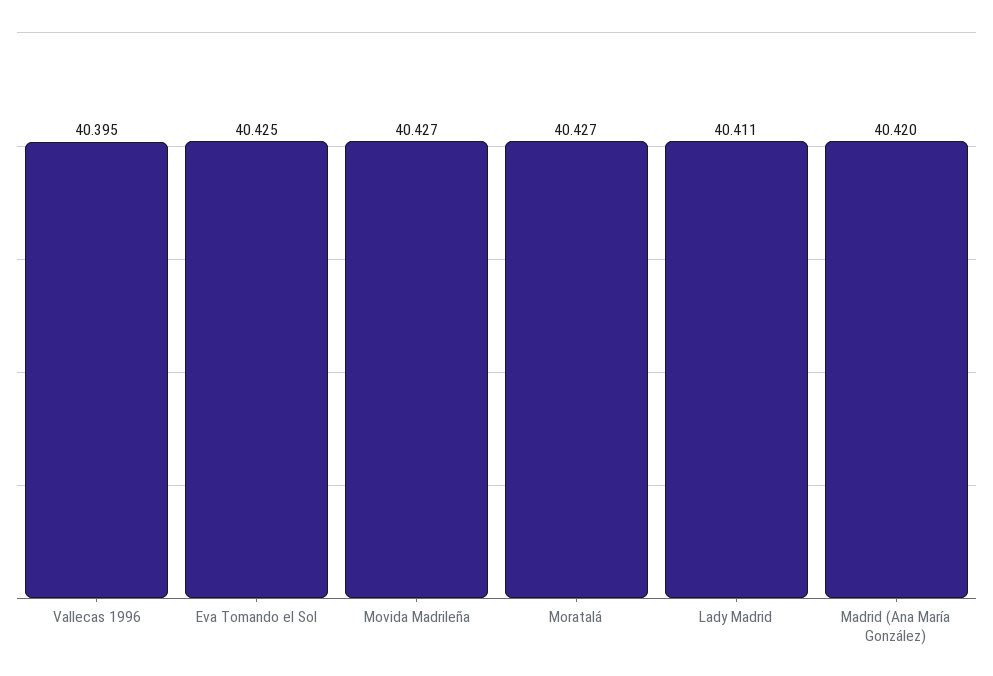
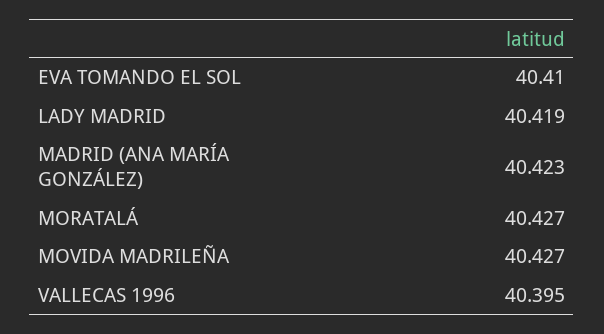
Eva Tomando el Sol: 40.425 -> 40.41
Lady Madrid: 40.411 -> 40.419
Madrid (Ana María González): 40.42 -> 40.423

